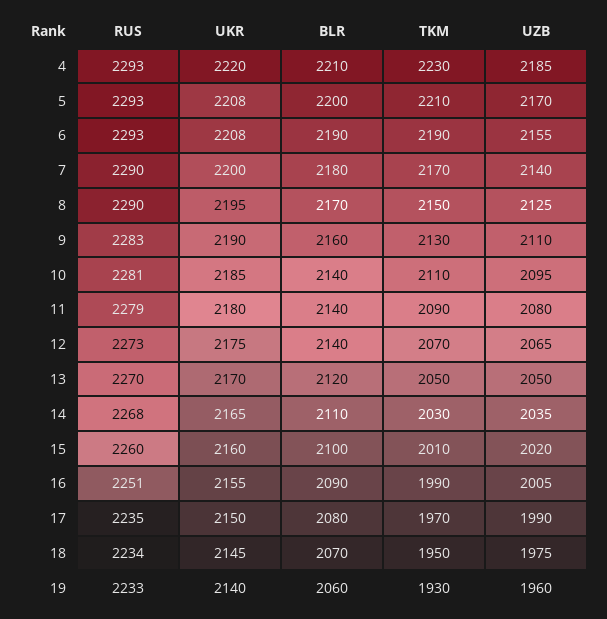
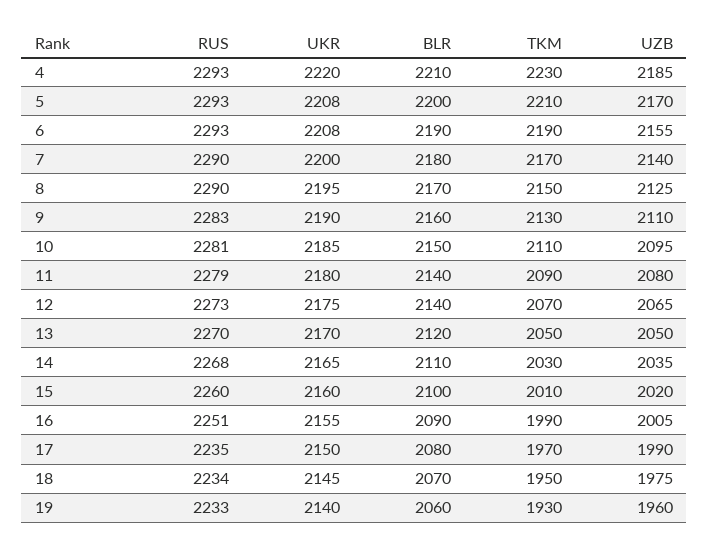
BLR, 10: 2140 -> 2150

